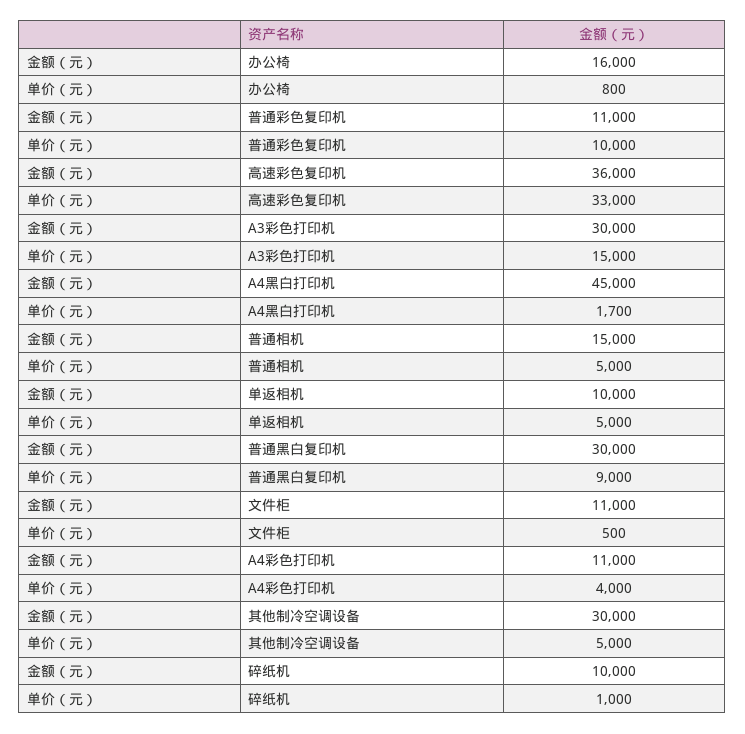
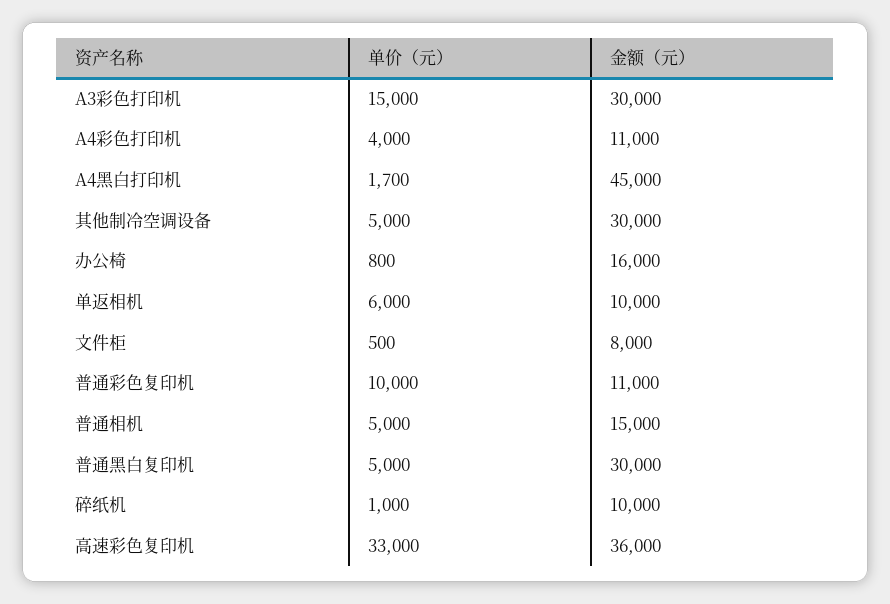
单价（元）, 单返相机: 5000 -> 6000
单价（元）, 普通黑白复印机: 9000 -> 5000
金额（元）, 文件柜: 11000 -> 8000

